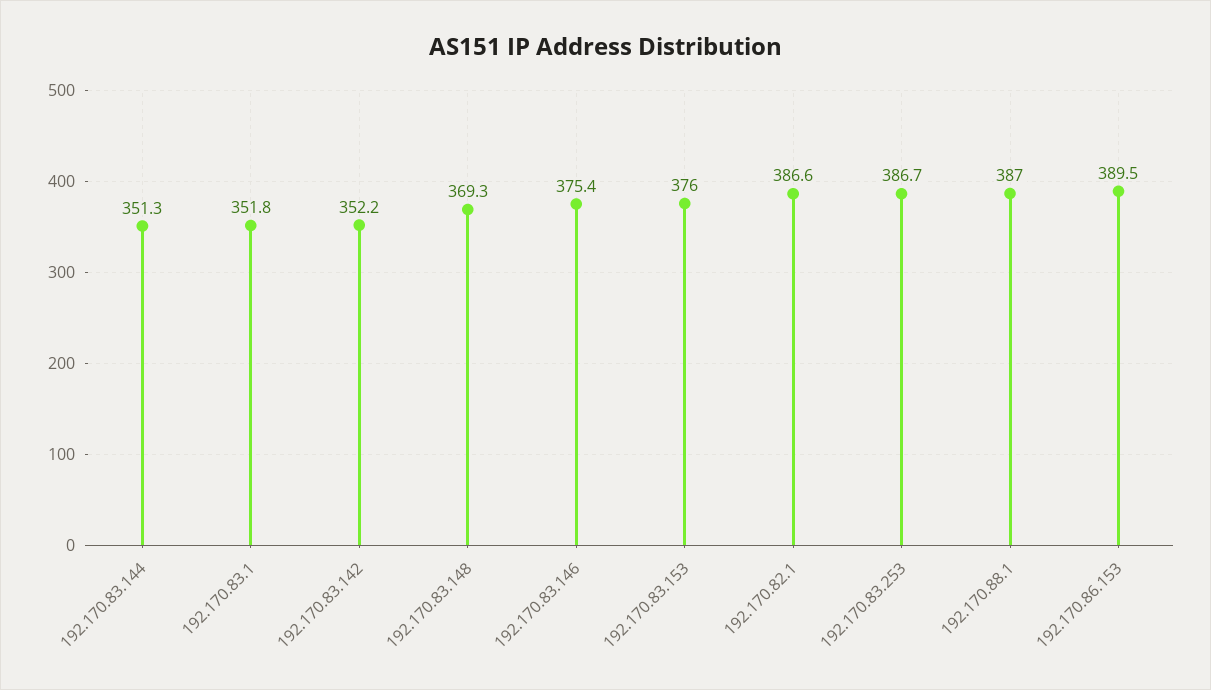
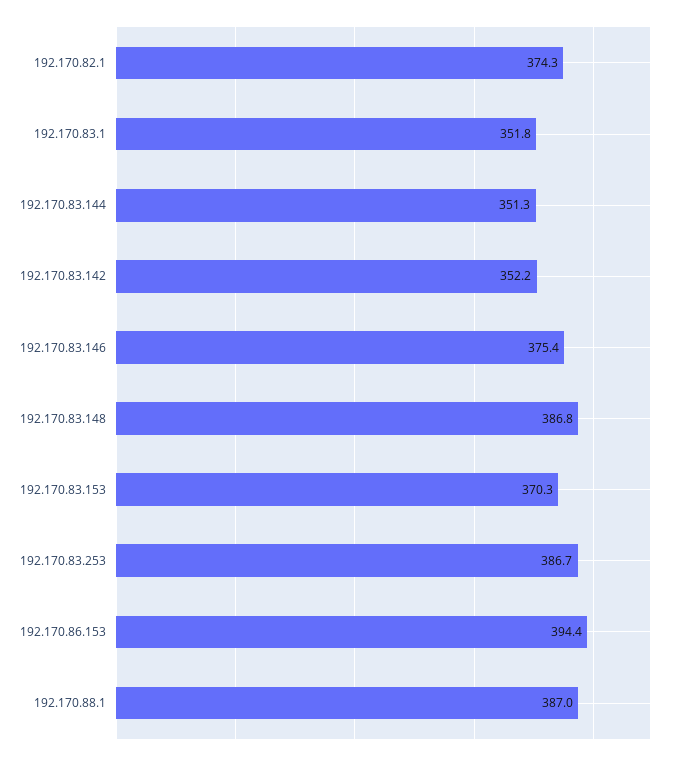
192.170.83.148: 369.3 -> 386.8
192.170.83.153: 376 -> 370.3
192.170.82.1: 386.6 -> 374.3
192.170.86.153: 389.5 -> 394.4

